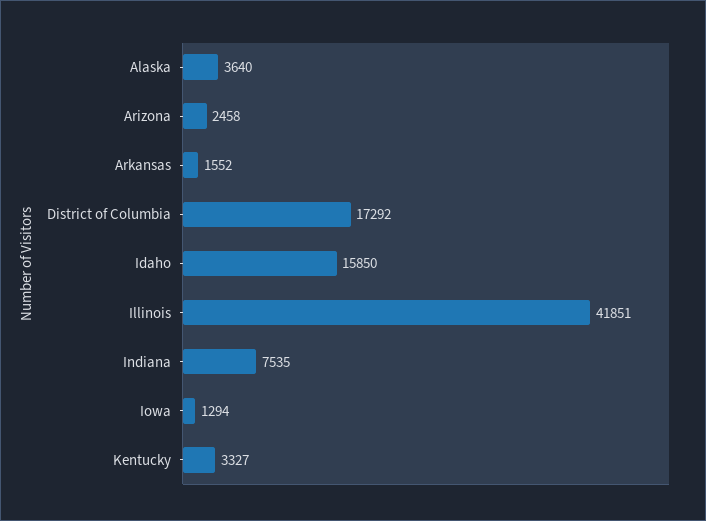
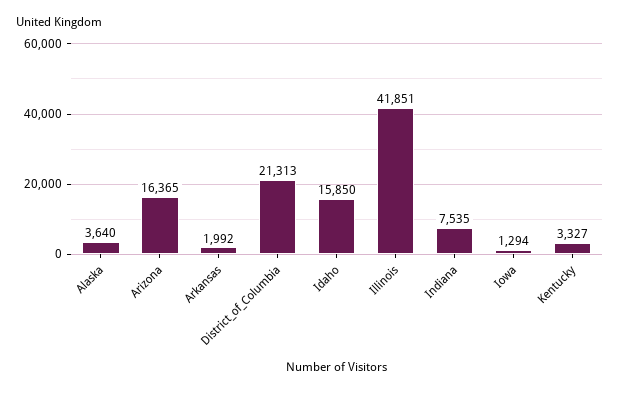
Arizona: 2458 -> 16365
Arkansas: 1552 -> 1992
District of Columbia: 17292 -> 21313

